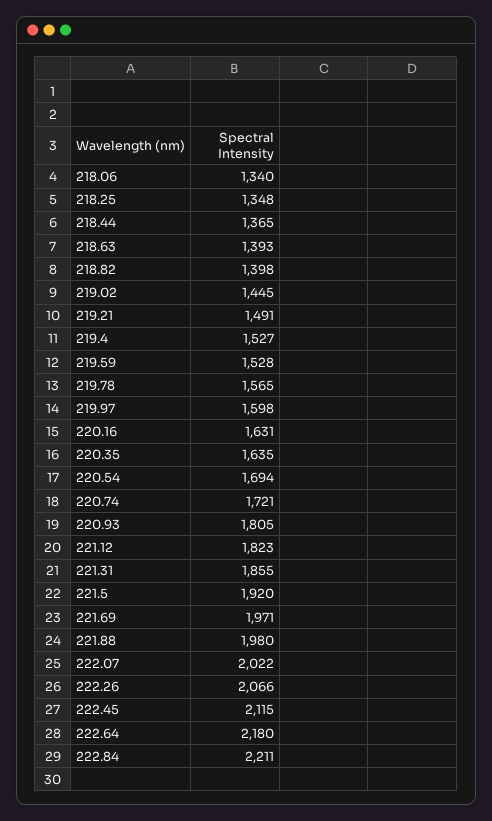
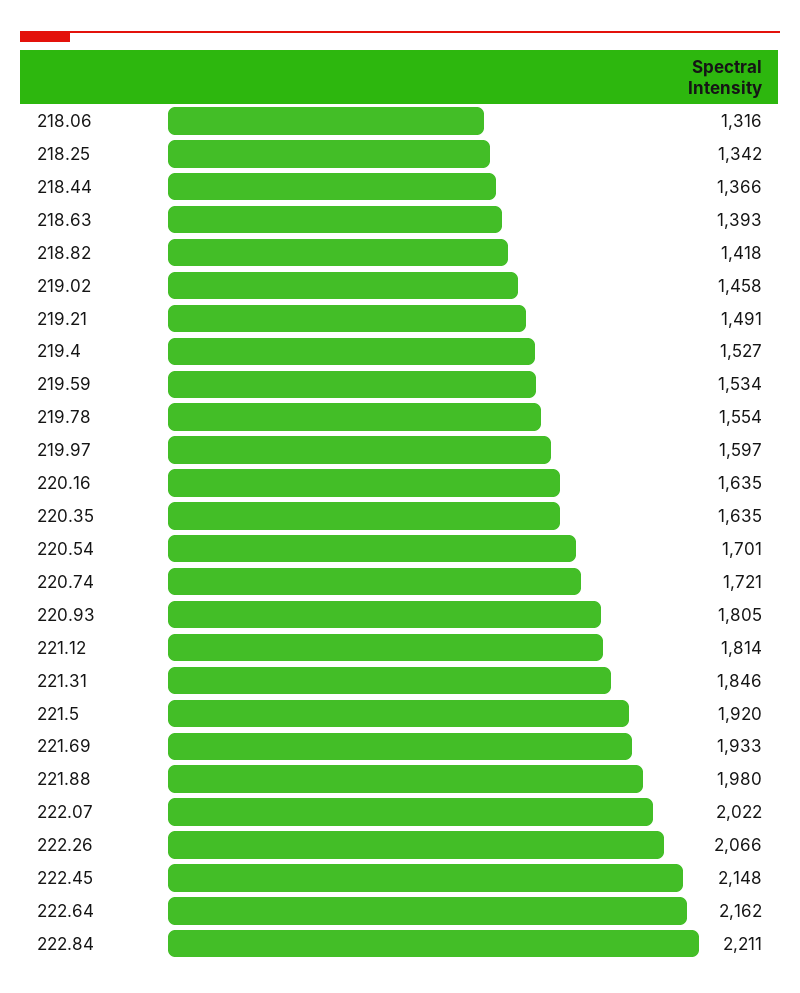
218.06: 1340 -> 1316
218.25: 1348 -> 1342
218.44: 1365 -> 1366
218.82: 1398 -> 1418
219.02: 1445 -> 1458
219.59: 1528 -> 1534
219.78: 1565 -> 1554
219.97: 1598 -> 1597
220.16: 1631 -> 1635
220.54: 1694 -> 1701
221.12: 1823 -> 1814
221.31: 1855 -> 1846
221.69: 1971 -> 1933
222.45: 2115 -> 2148
222.64: 2180 -> 2162

